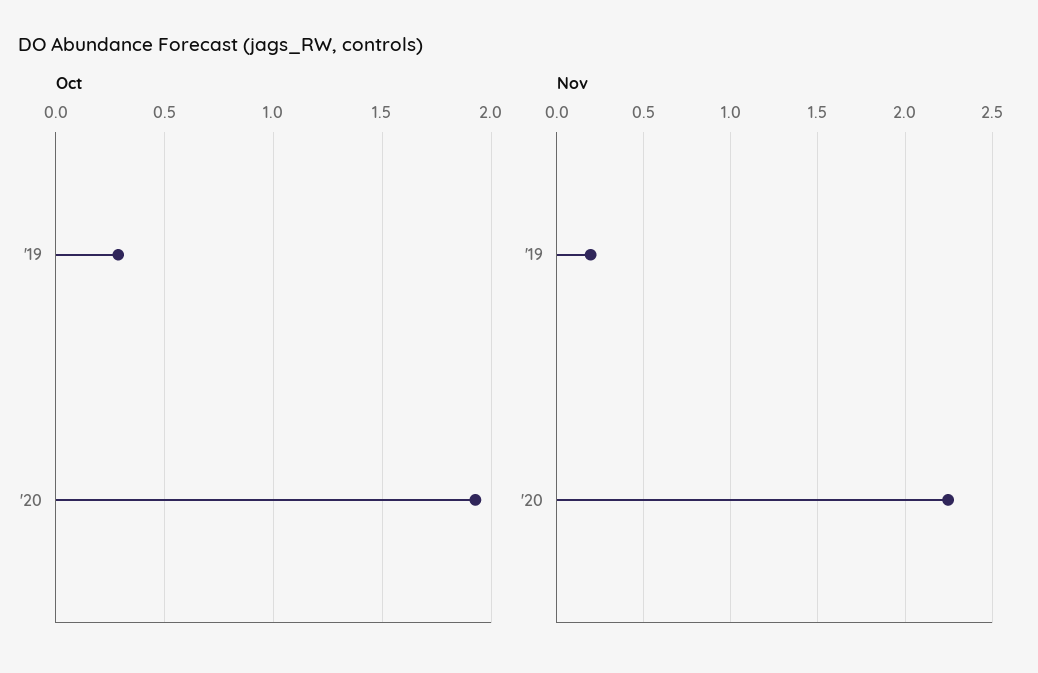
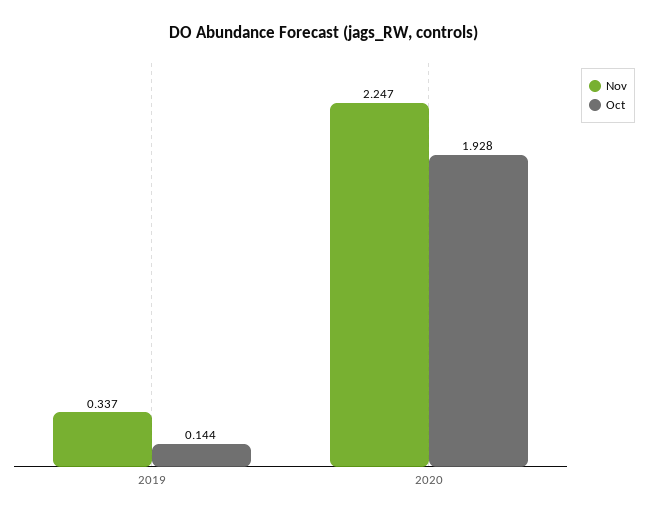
Oct, '19: 0.3 -> 0.144
Nov, '19: 0.2 -> 0.337

